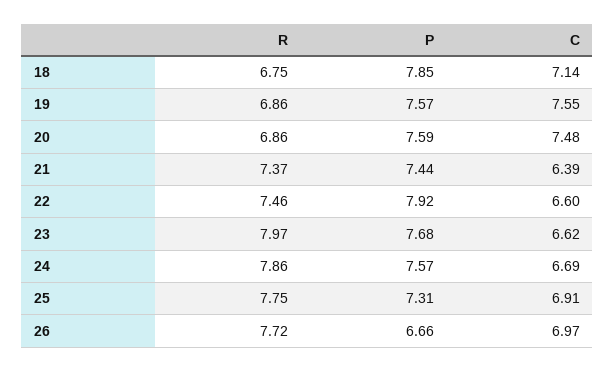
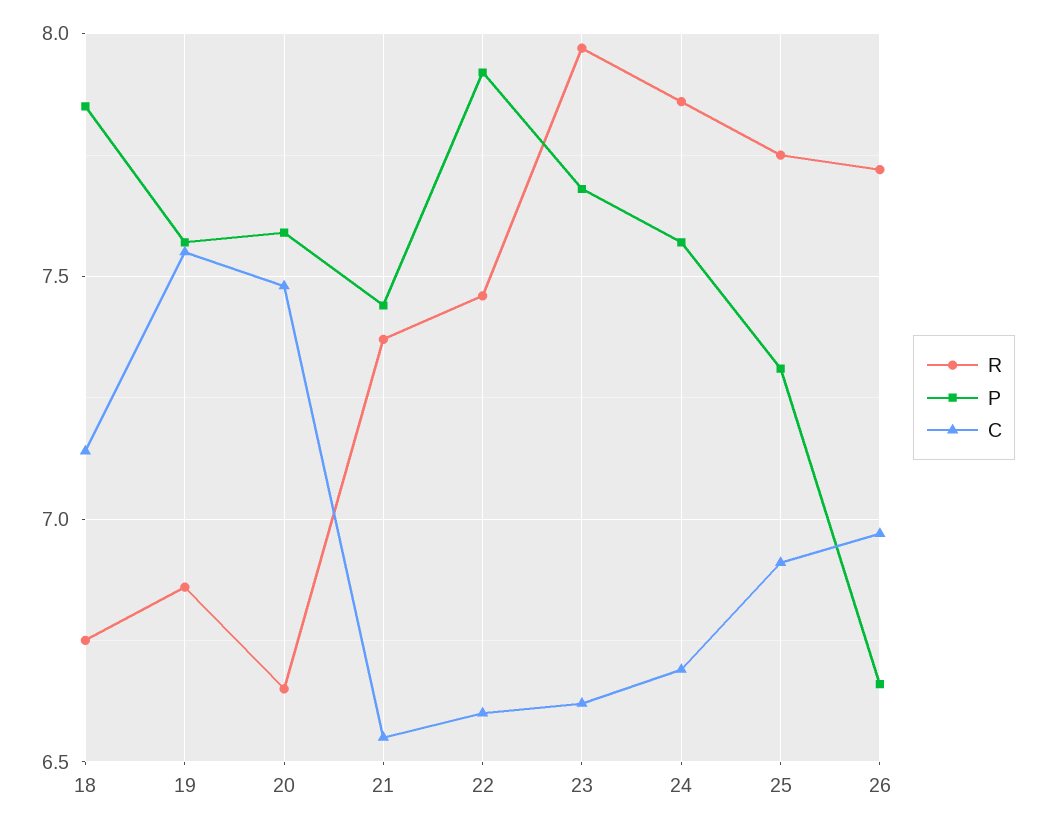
R, 20: 6.86 -> 6.65
C, 21: 6.39 -> 6.55

